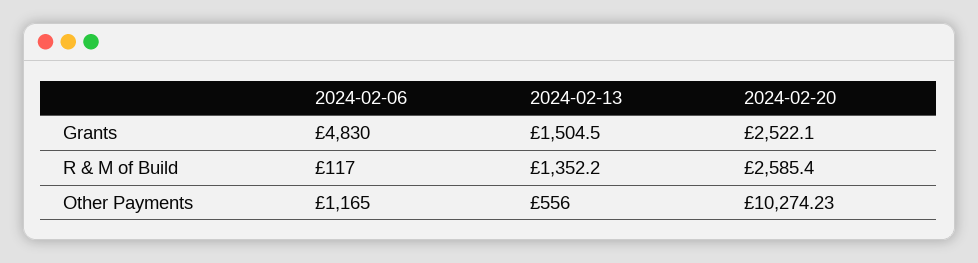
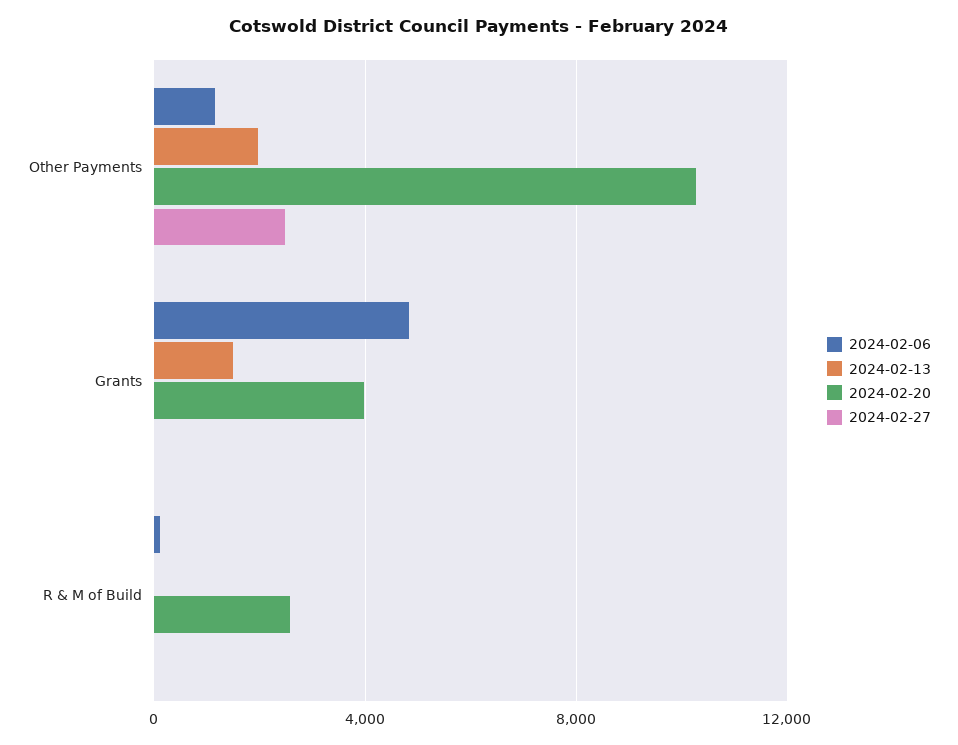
2024-02-20, Grants: 2522.1 -> 4000
2024-02-13, R & M of Build: 1352.2 -> 0
2024-02-13, Other Payments: 556 -> 2000
2024-02-27, Other Payments: none -> 2500
2024-02-27, Grants: none -> 0
2024-02-27, R & M of Build: none -> 0

